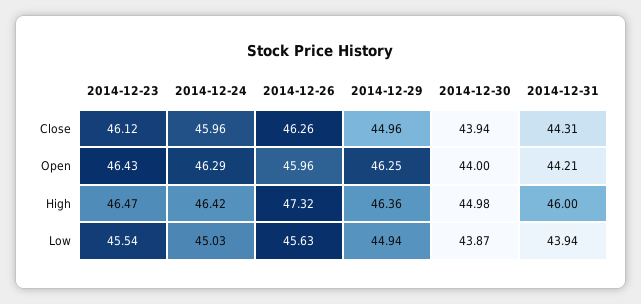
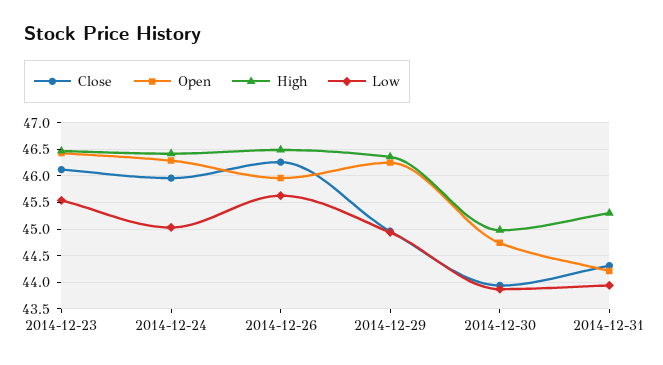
Open, 2014-12-30: 44 -> 44.75
High, 2014-12-26: 47.32 -> 46.5
High, 2014-12-31: 46 -> 45.25

